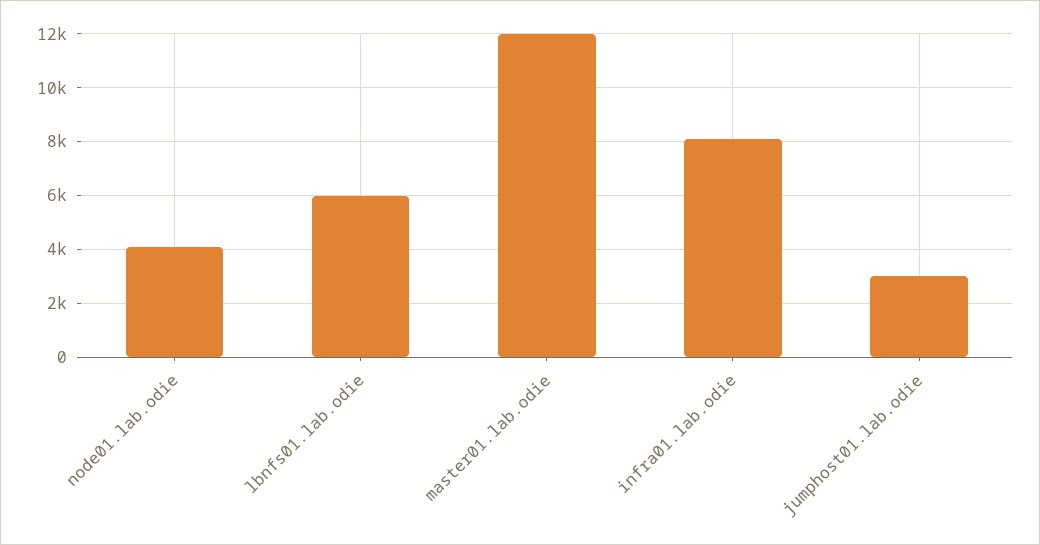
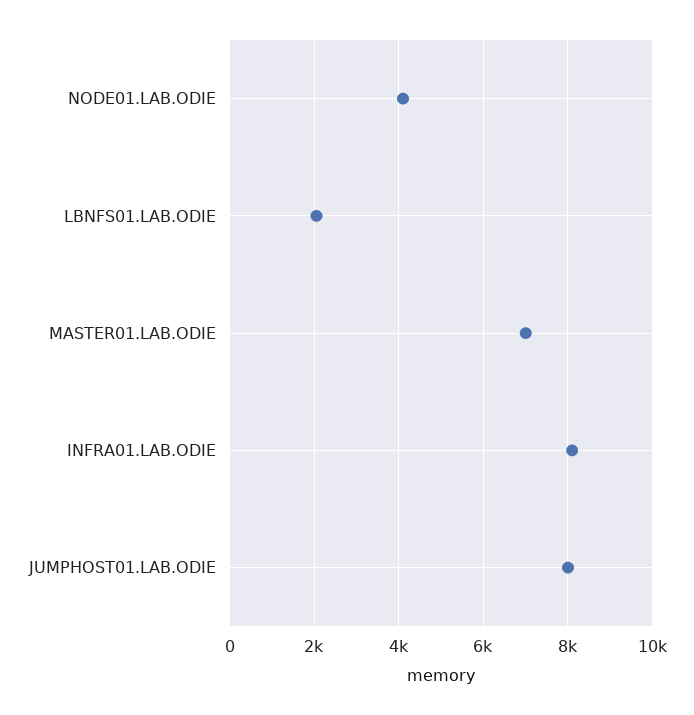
lbnfs01.lab.odie: 6000 -> 2000
master01.lab.odie: 12000 -> 7000
jumphost01.lab.odie: 3000 -> 8000

